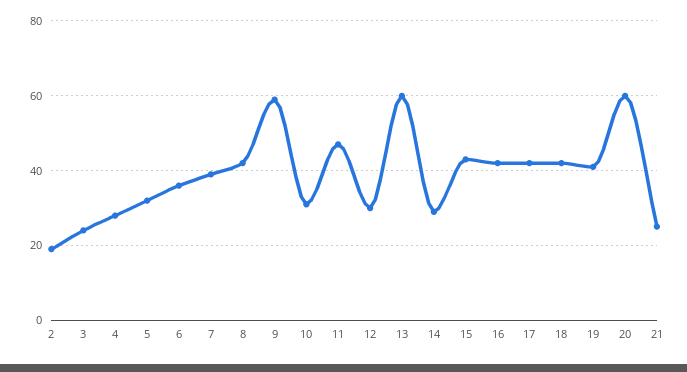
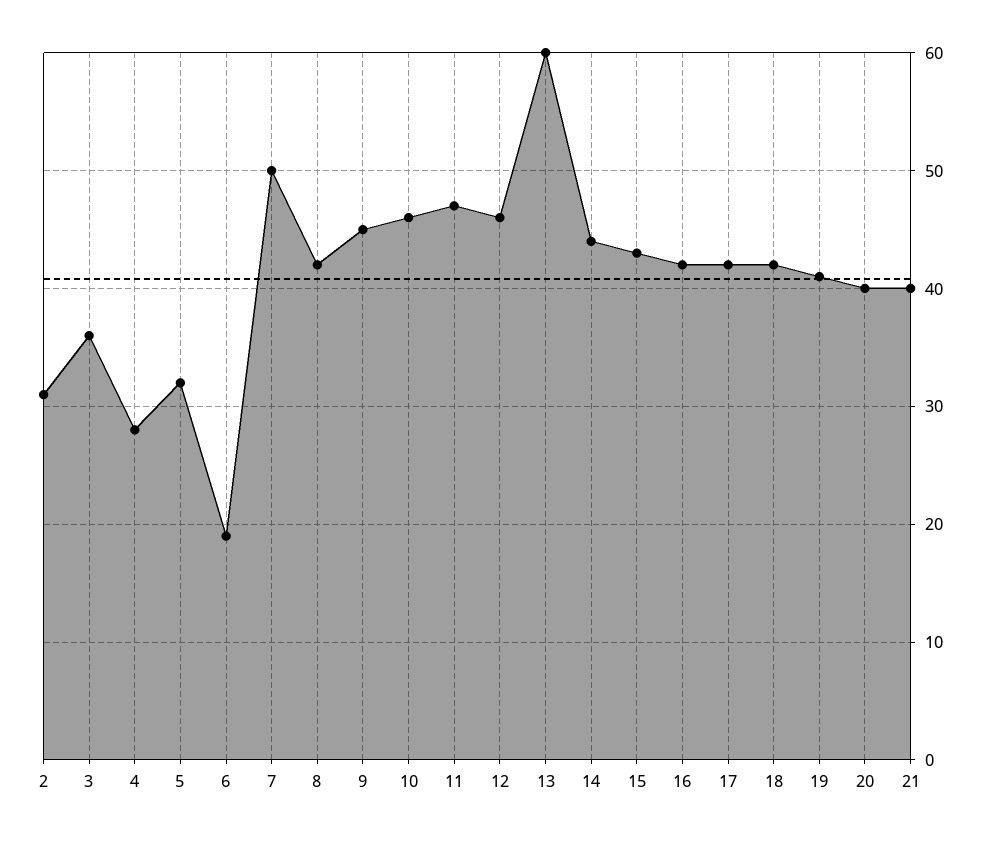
2: 20 -> 31
3: 25 -> 36
6: 35 -> 19
7: 40 -> 50
9: 60 -> 45
10: 30 -> 46
12: 30 -> 46
14: 30 -> 44
20: 60 -> 40
21: 25 -> 40

